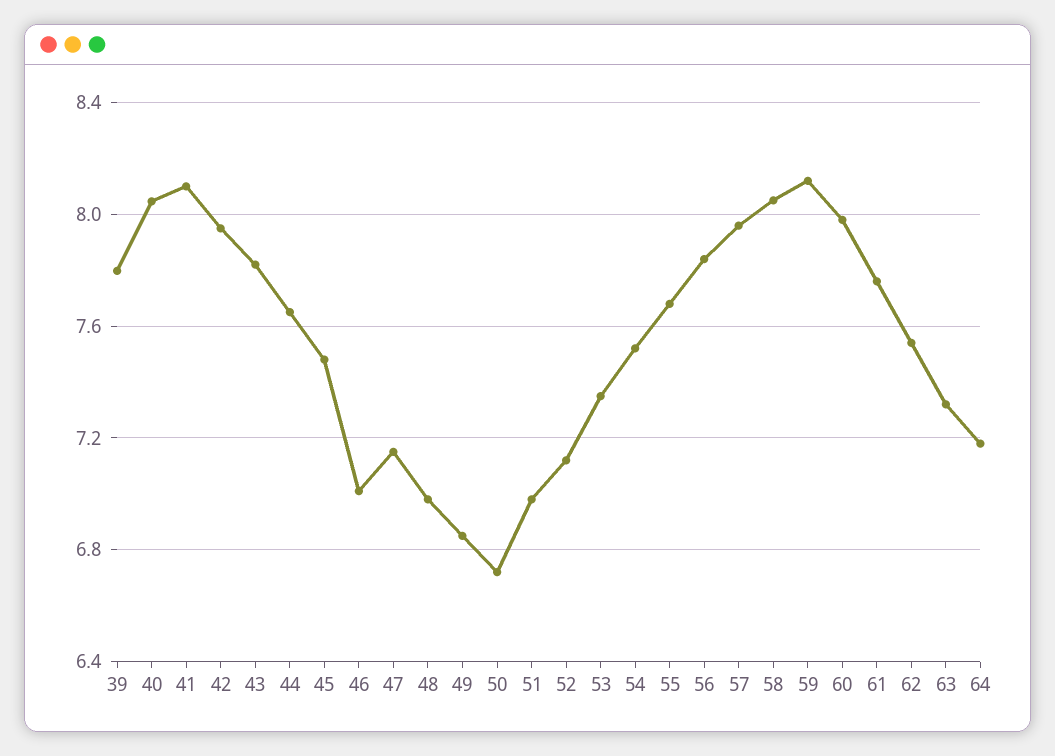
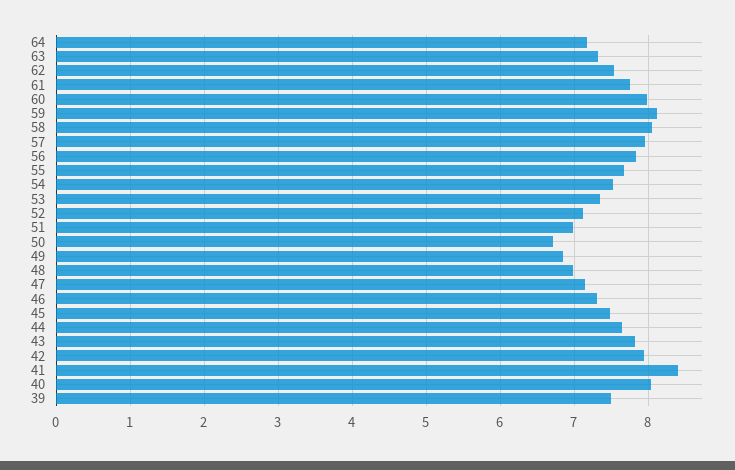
39: 7.8 -> 7.5
41: 8.1 -> 8.4
46: 7 -> 7.3

